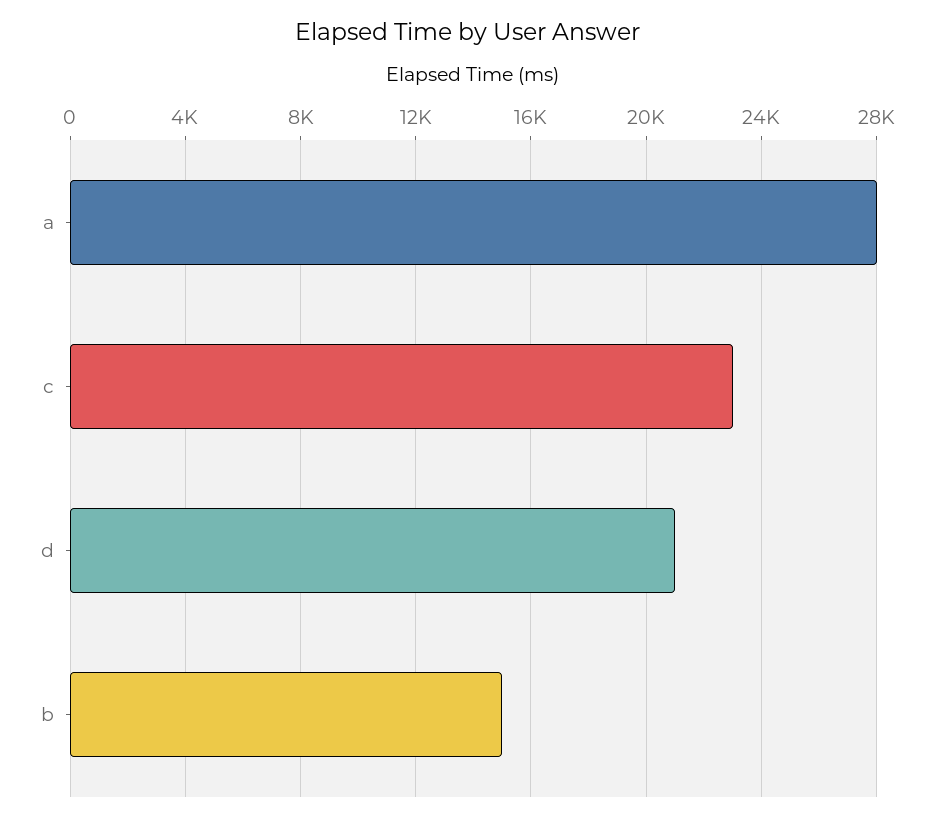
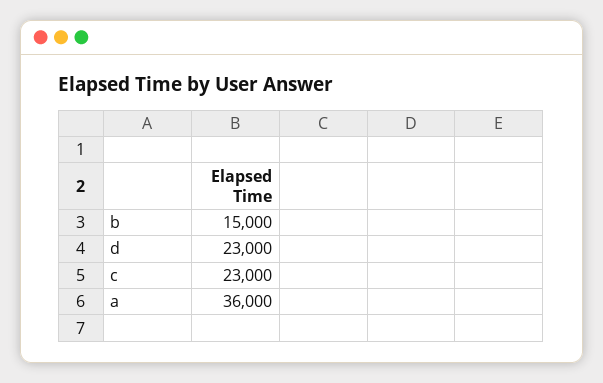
a: 28000 -> 36000
d: 21000 -> 23000

